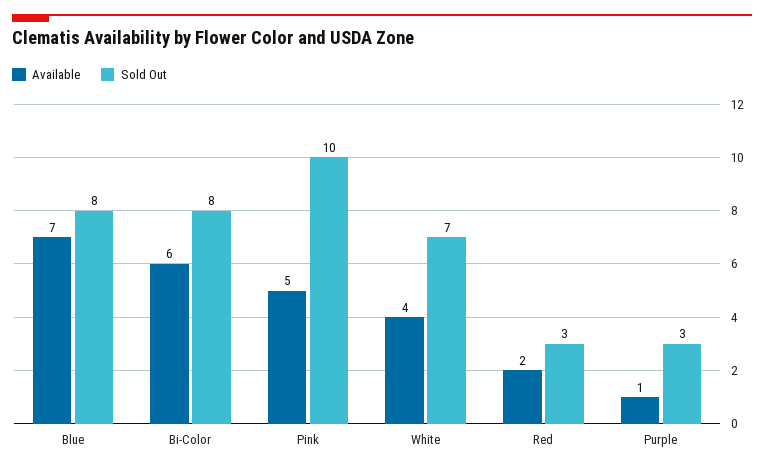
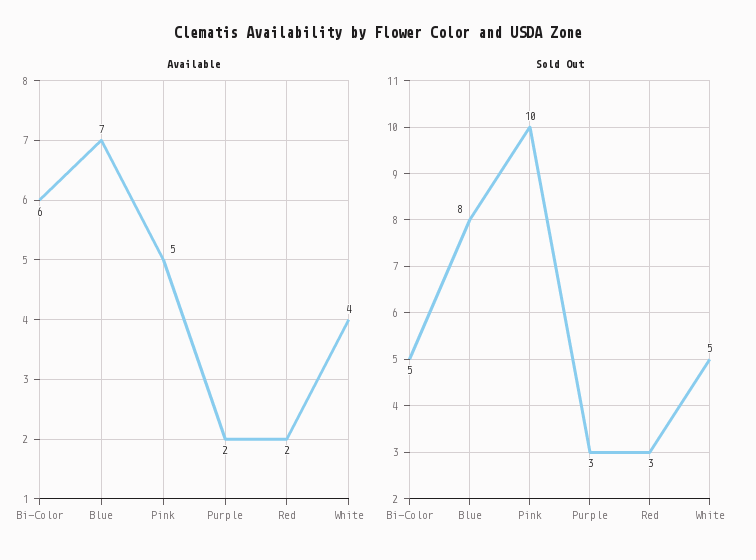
Sold Out, Bi-Color: 8 -> 5
Sold Out, White: 7 -> 5
Available, Purple: 1 -> 2

